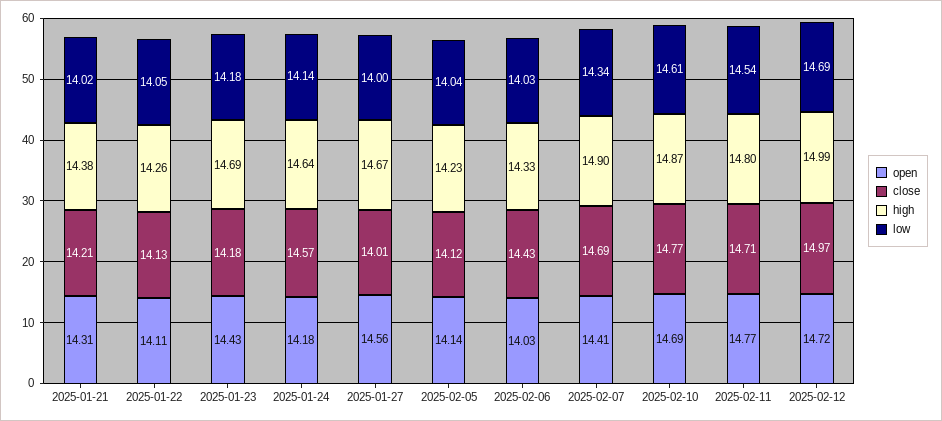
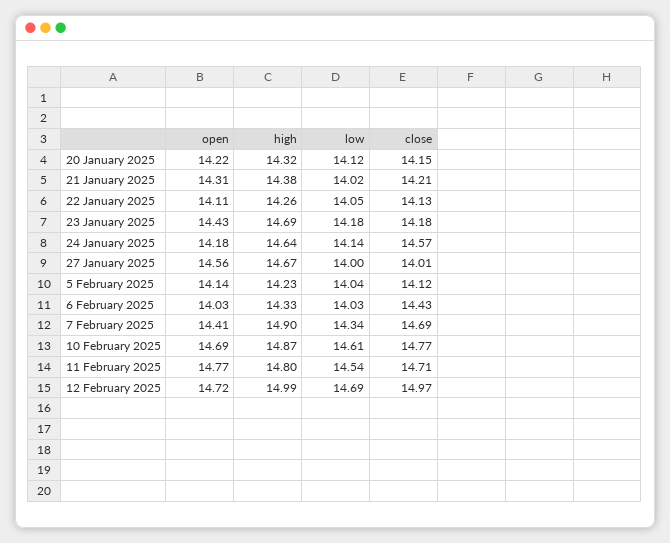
open, 20 January 2025: none -> 14.22
high, 20 January 2025: none -> 14.32
low, 20 January 2025: none -> 14.12
close, 20 January 2025: none -> 14.15

